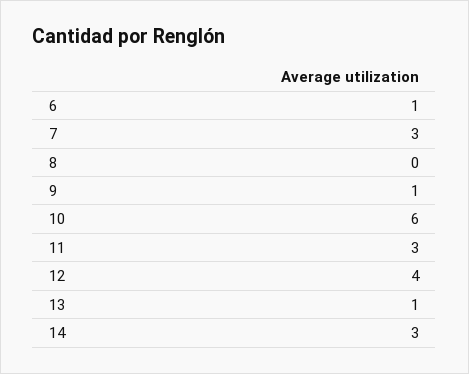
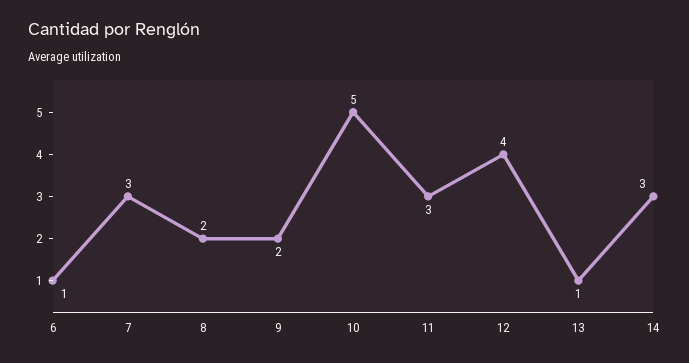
8: 0 -> 2
9: 1 -> 2
10: 6 -> 5

